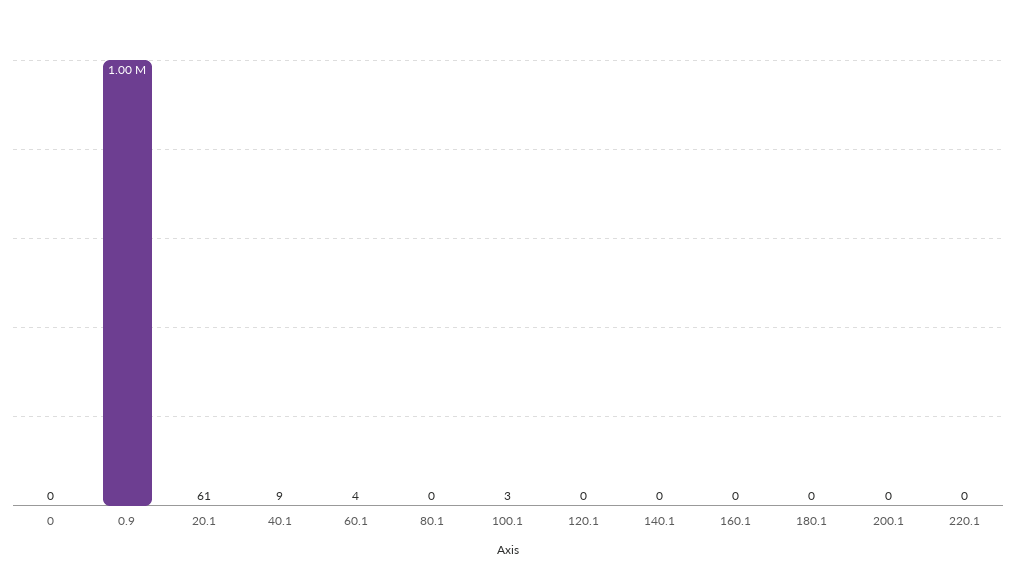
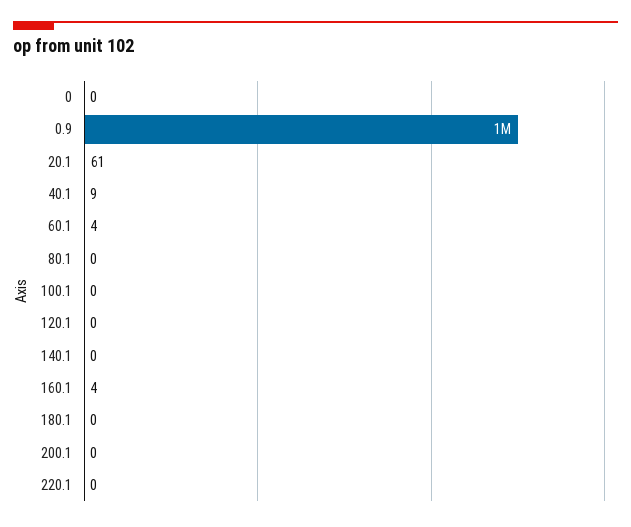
100.1: 3 -> 0
160.1: 0 -> 4

